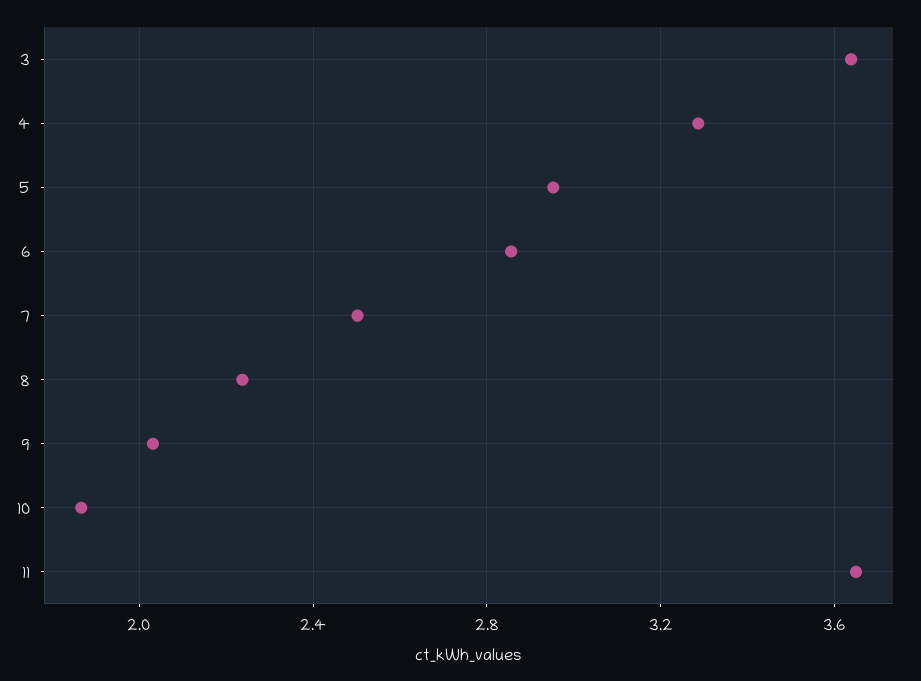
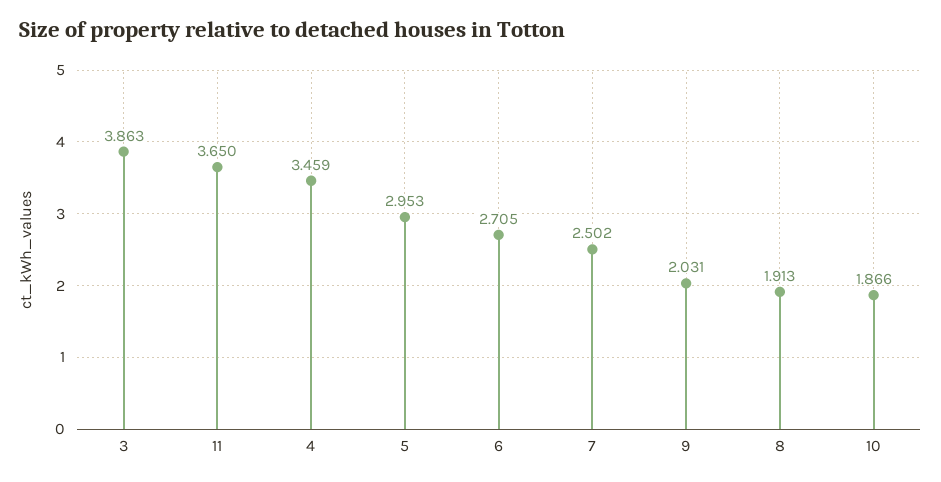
3: 3.65 -> 3.863
4: 3.3 -> 3.459
6: 2.85 -> 2.705
8: 2.25 -> 1.913

